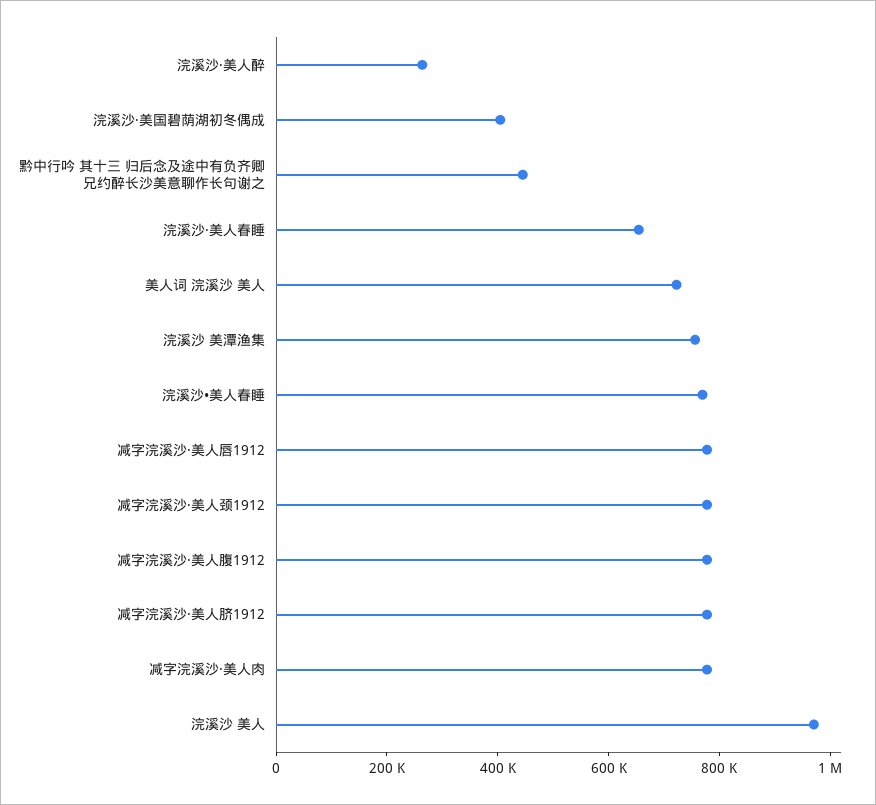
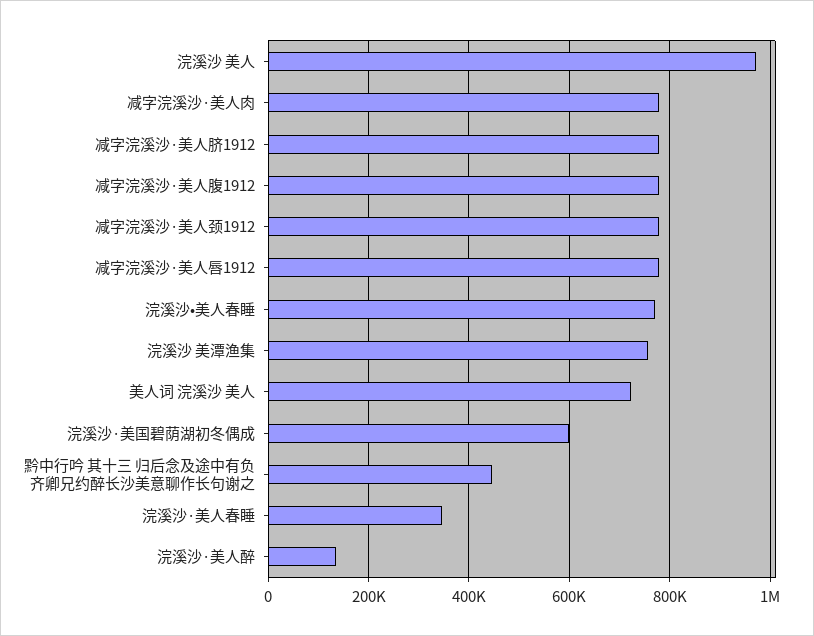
浣溪沙·美人醉: 250000 -> 140000
浣溪沙·美国碧荫湖初冬偶成: 400000 -> 600000
浣溪沙·美人春睡: 650000 -> 340000

